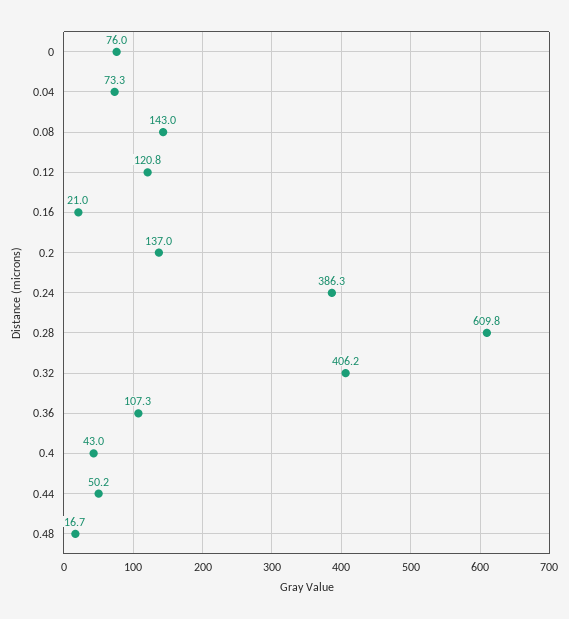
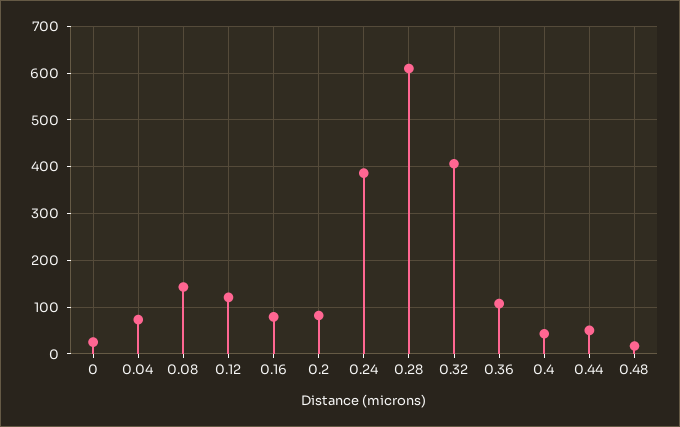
0: 76 -> 20
0.16: 21 -> 80
0.2: 137 -> 80

